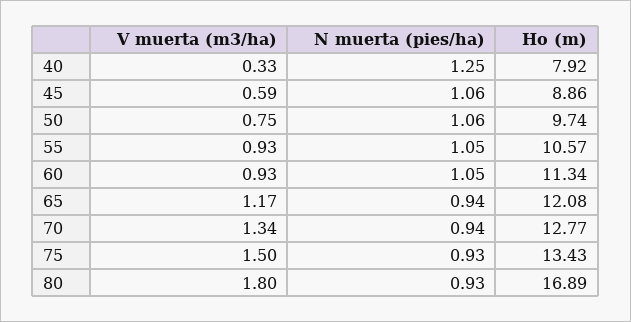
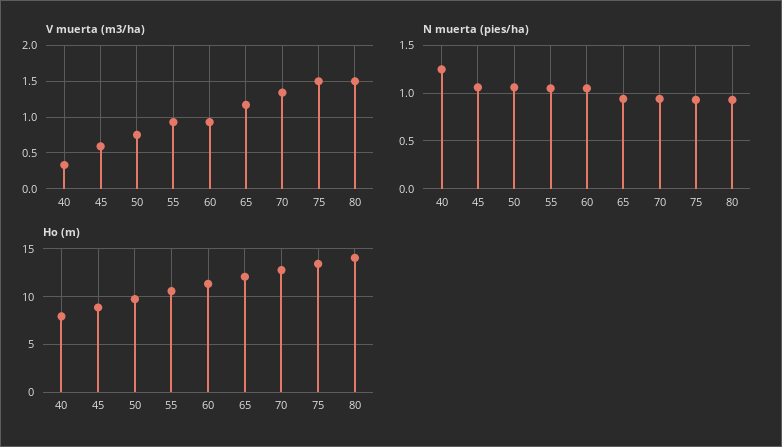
V muerta (m3/ha), 80: 1.8 -> 1.5
Ho (m), 80: 16.89 -> 14

